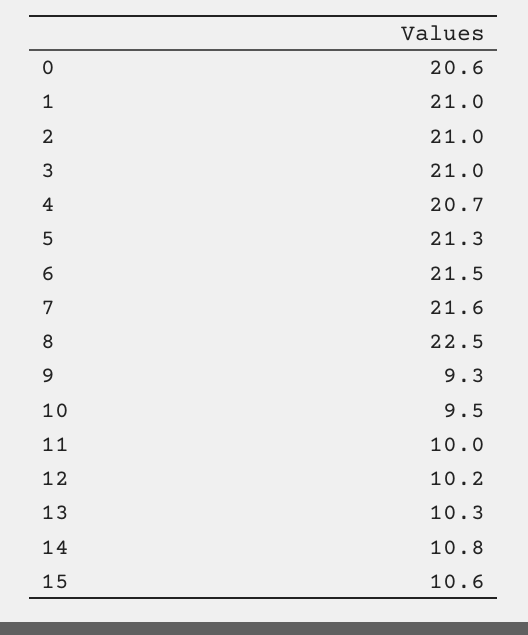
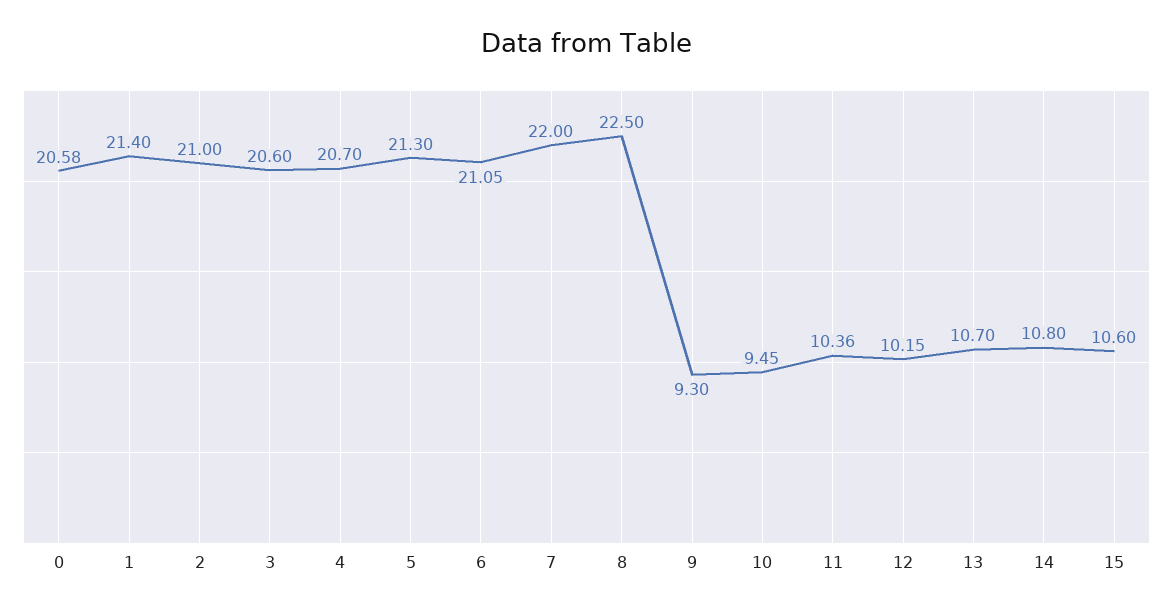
1: 21 -> 21.4
3: 21 -> 20.6
6: 21.5 -> 21.05
7: 21.6 -> 22
11: 10 -> 10.36
13: 10.3 -> 10.7

